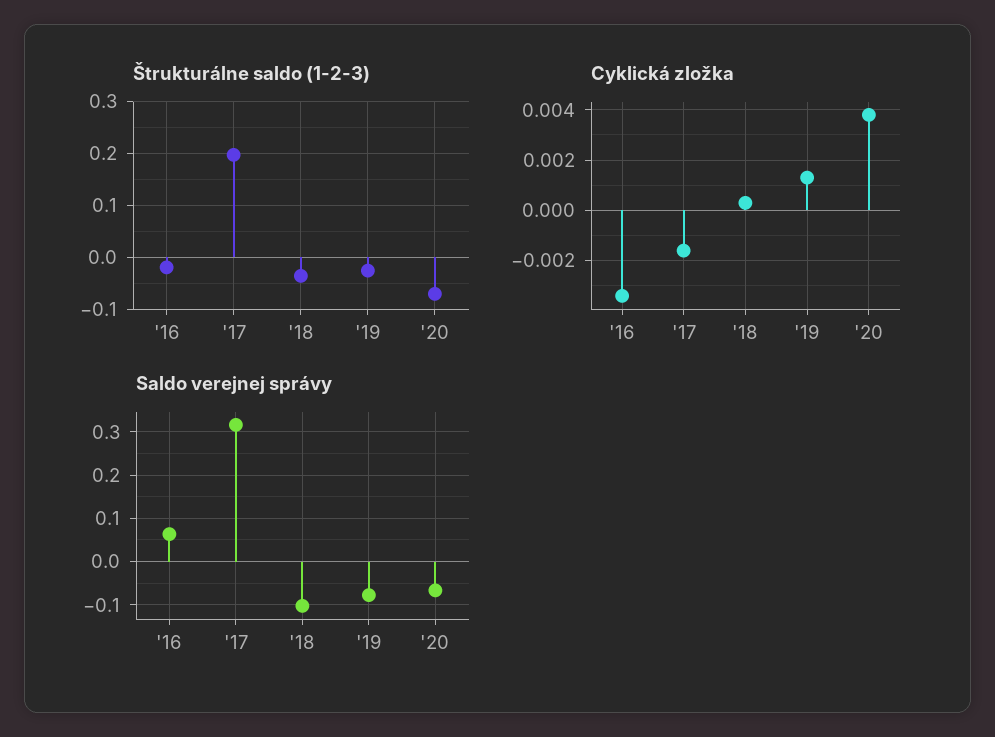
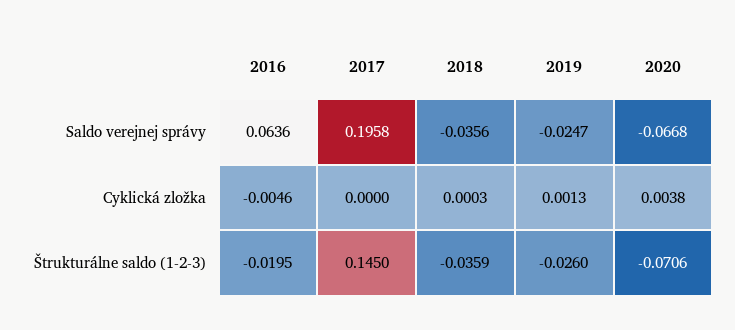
Štrukturálne saldo (1-2-3), '17: 0.2 -> 0.145
Cyklická zložka, '16: -0.0035 -> -0.0046
Cyklická zložka, '17: -0.0015 -> 0
Saldo verejnej správy, '17: 0.32 -> 0.1958
Saldo verejnej správy, '18: -0.1 -> -0.0356
Saldo verejnej správy, '19: -0.08 -> -0.0247

